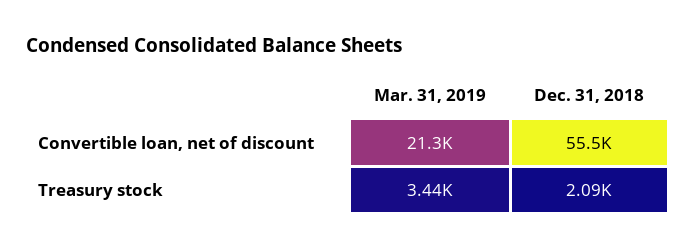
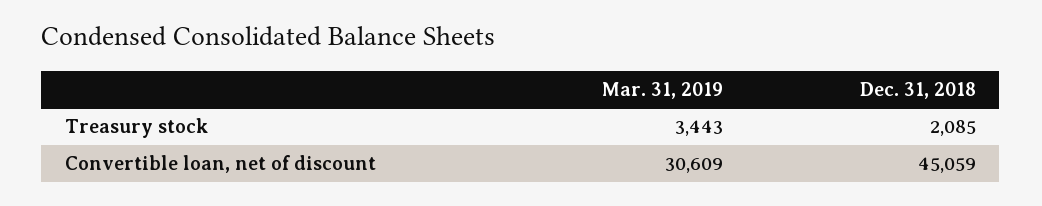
Mar. 31, 2019, Convertible loan, net of discount: 21300 -> 30609
Dec. 31, 2018, Convertible loan, net of discount: 55500 -> 45059

